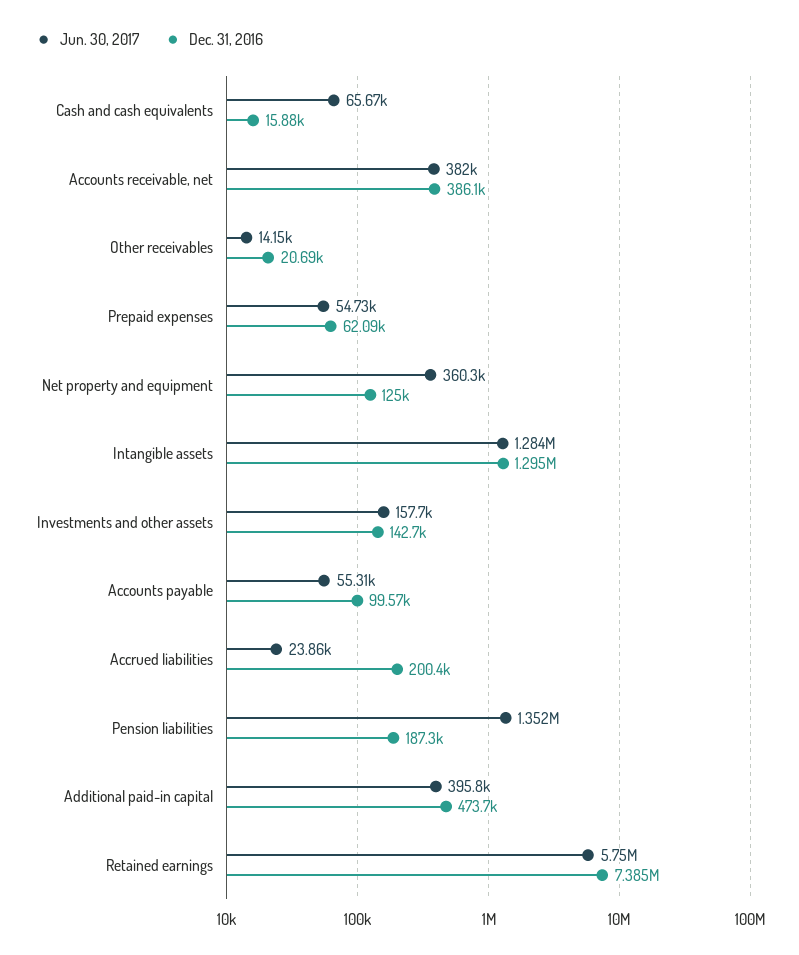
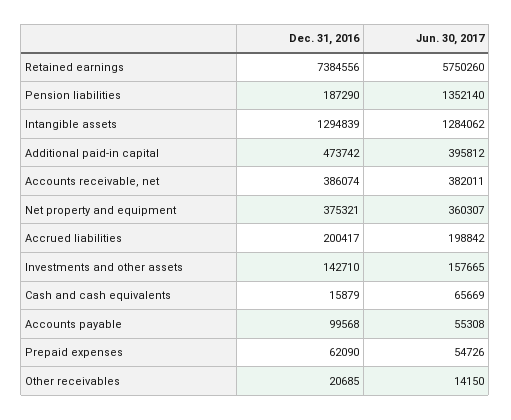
Dec. 31, 2016, Net property and equipment: 125000 -> 375321
Jun. 30, 2017, Accrued liabilities: 23860 -> 198842

